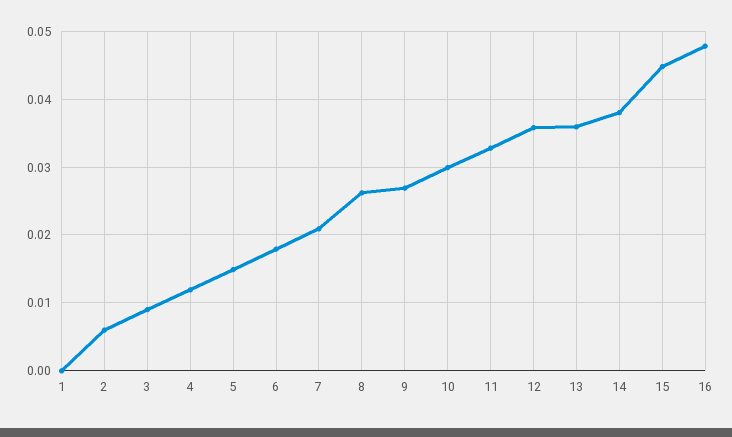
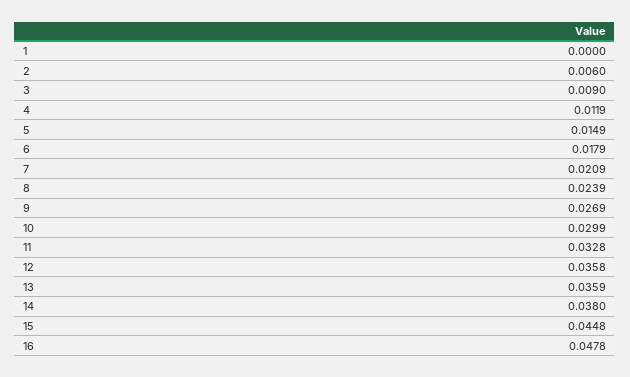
8: 0.026 -> 0.0239

